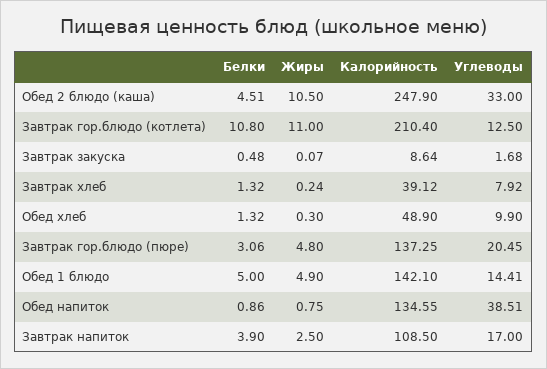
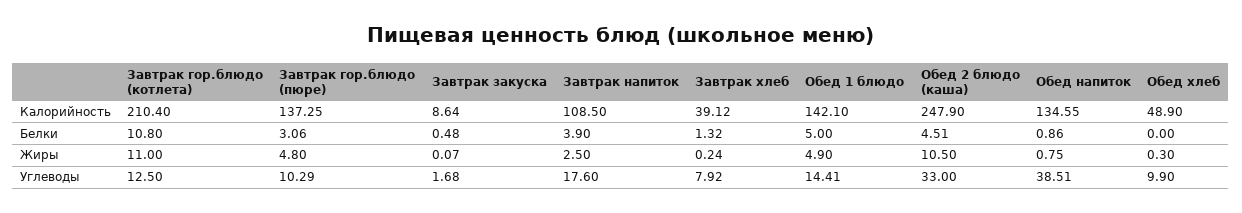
Белки, Обед хлеб: 1.32 -> 0
Углеводы, Завтрак гор.блюдо (пюре): 20.45 -> 10.29
Углеводы, Завтрак напиток: 17 -> 17.6

